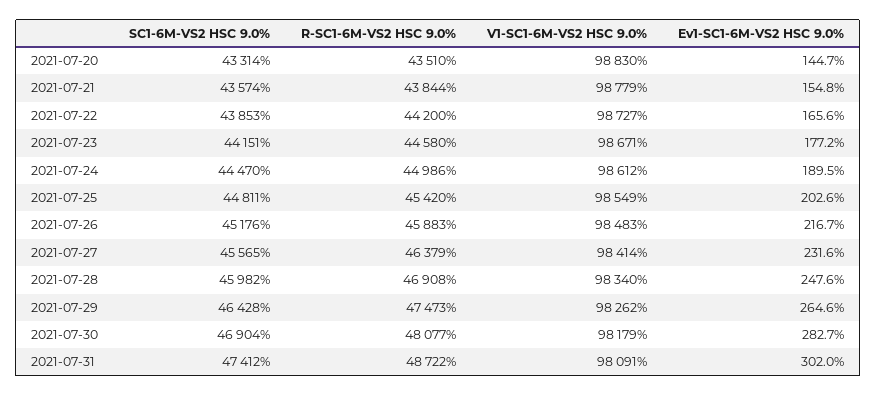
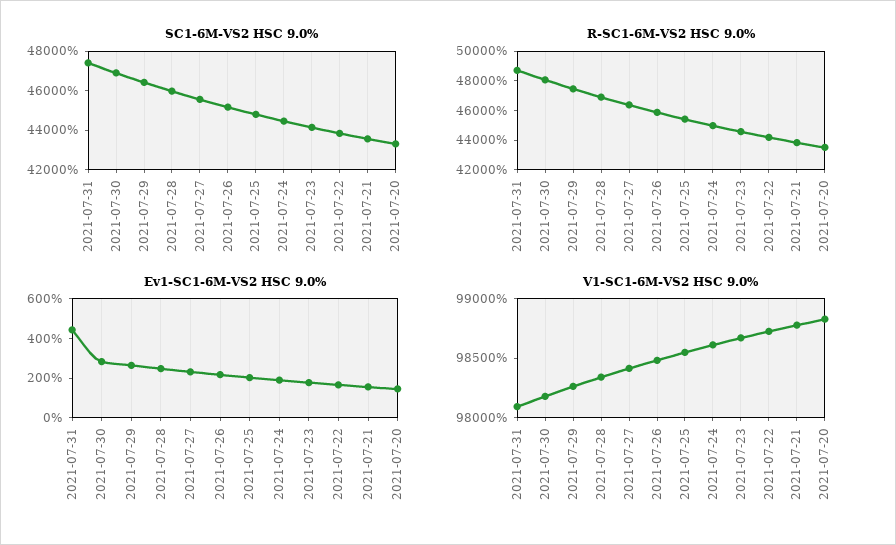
Ev1-SC1-6M-VS2 HSC 9.0%, 2021-07-31: 302 -> 450

